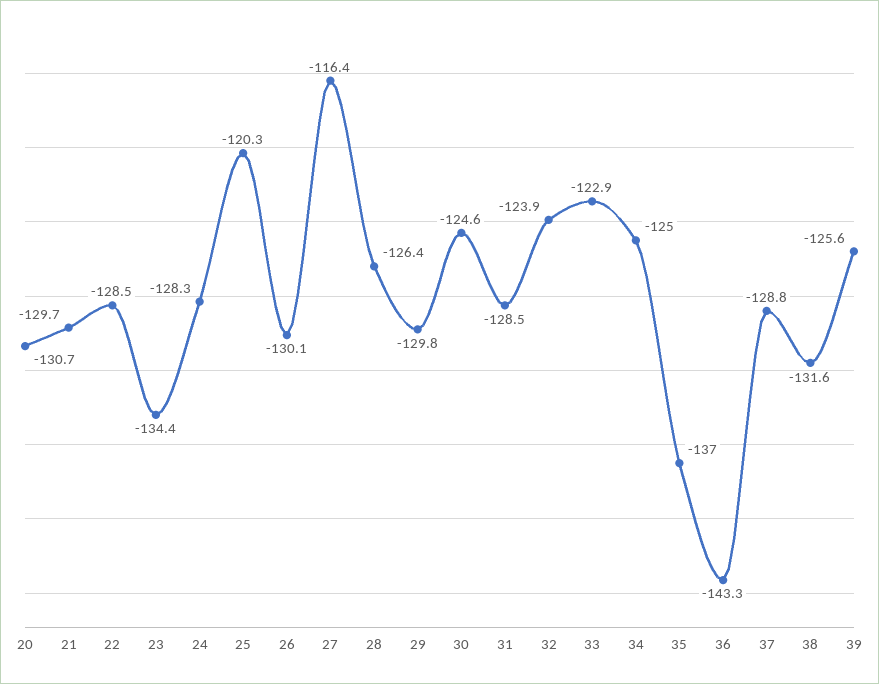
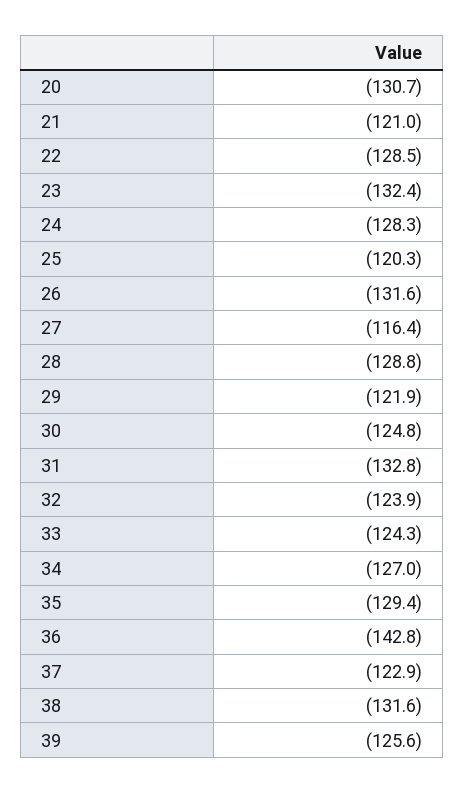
21: -129.7 -> -121
23: -134.4 -> -132.4
26: -130.1 -> -131.6
28: -126.4 -> -128.8
29: -129.8 -> -121.9
30: -124.6 -> -124.8
31: -128.5 -> -132.8
33: -122.9 -> -124.3
34: -125 -> -127
35: -137 -> -129.4
36: -143.3 -> -142.8
37: -128.8 -> -122.9

